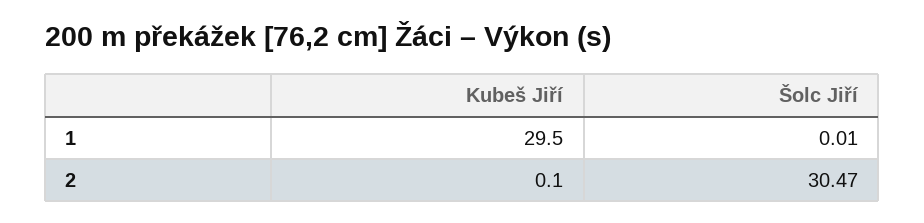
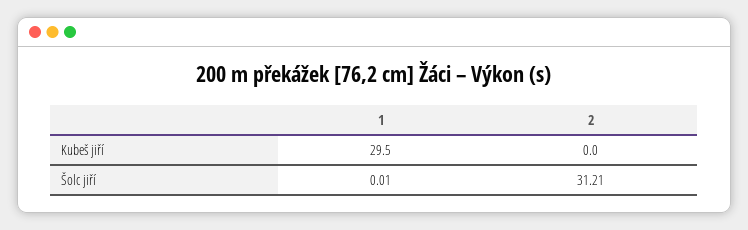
Kubeš Jiří, 2: 0.1 -> 0
Šolc Jiří, 2: 30.47 -> 31.21

